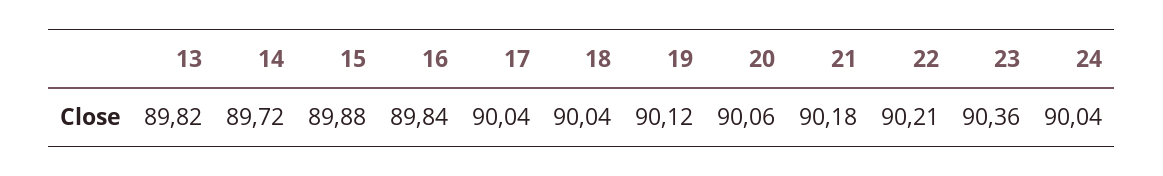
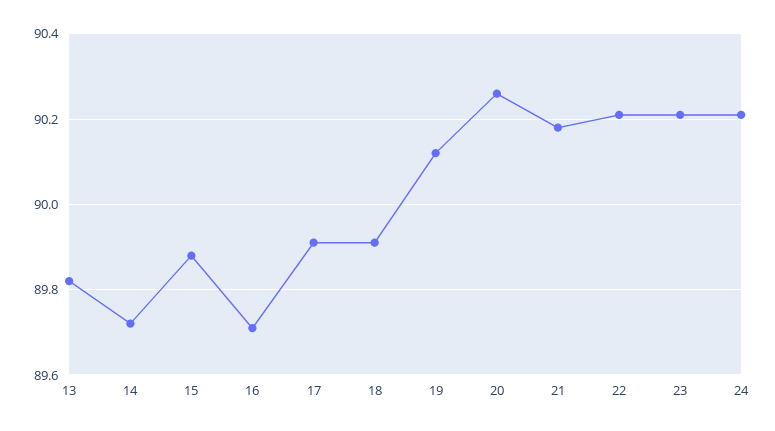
16: 89.84 -> 89.7
17: 90.04 -> 89.9
18: 90.04 -> 89.9
20: 90.06 -> 90.25
23: 90.36 -> 90.2
24: 90.04 -> 90.2

